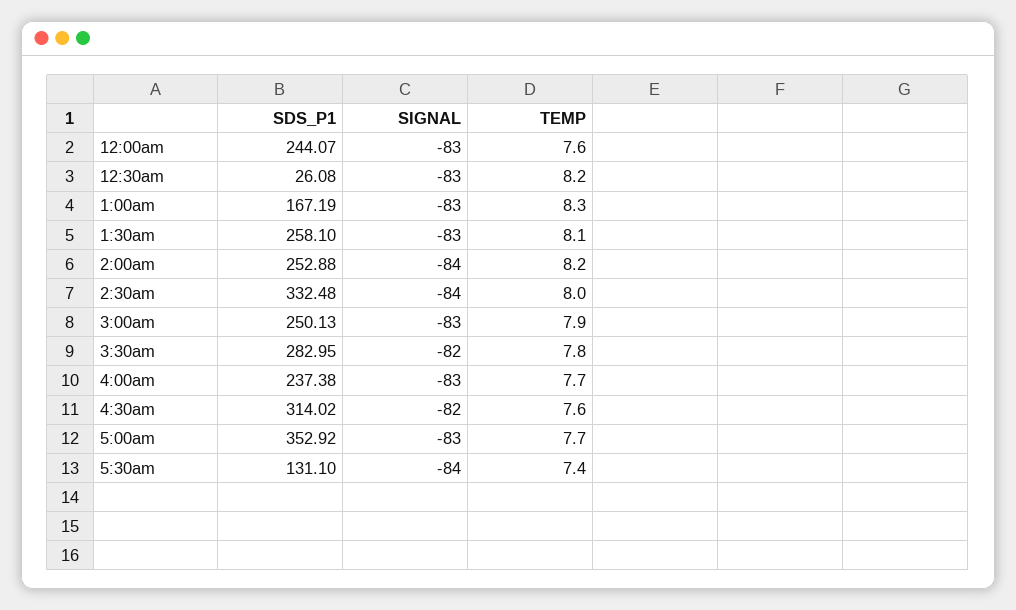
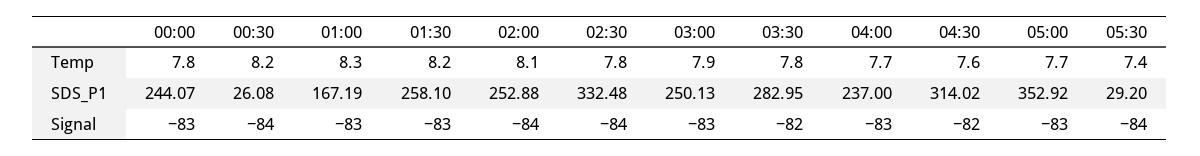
TEMP, 12:00am: 7.6 -> 7.8
SIGNAL, 12:30am: -83 -> -84
TEMP, 1:30am: 8.1 -> 8.2
TEMP, 2:00am: 8.2 -> 8.1
TEMP, 2:30am: 8 -> 7.8
SDS_P1, 4:00am: 237.38 -> 237
SDS_P1, 5:30am: 131.1 -> 29.2

